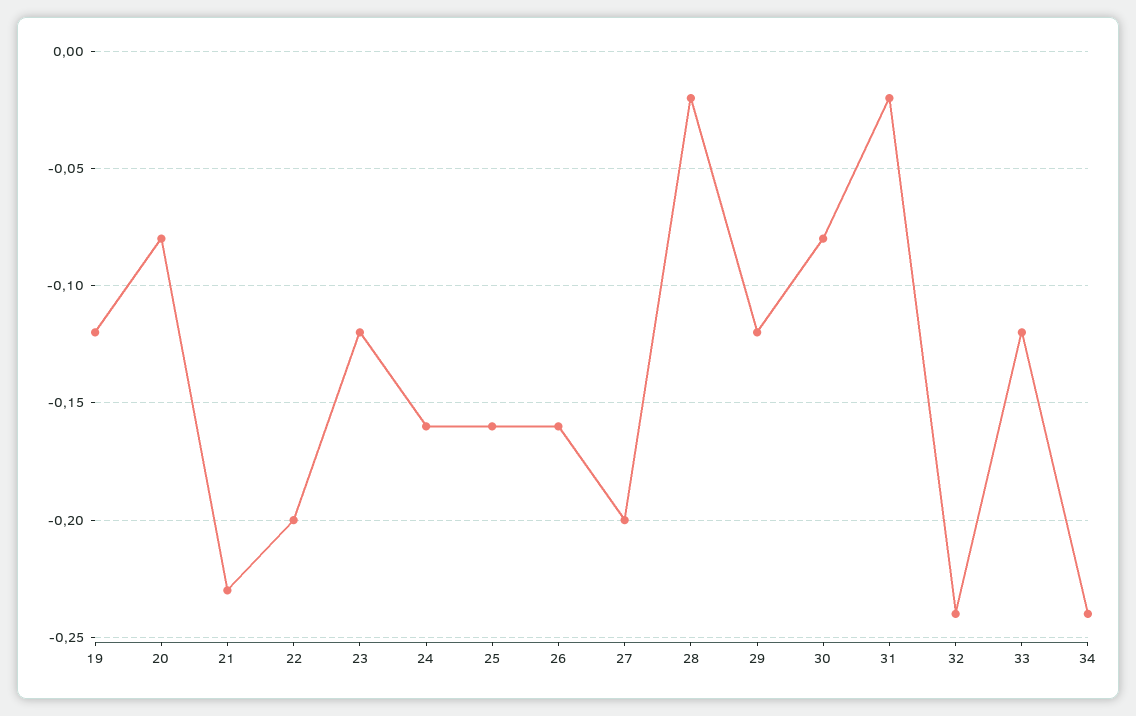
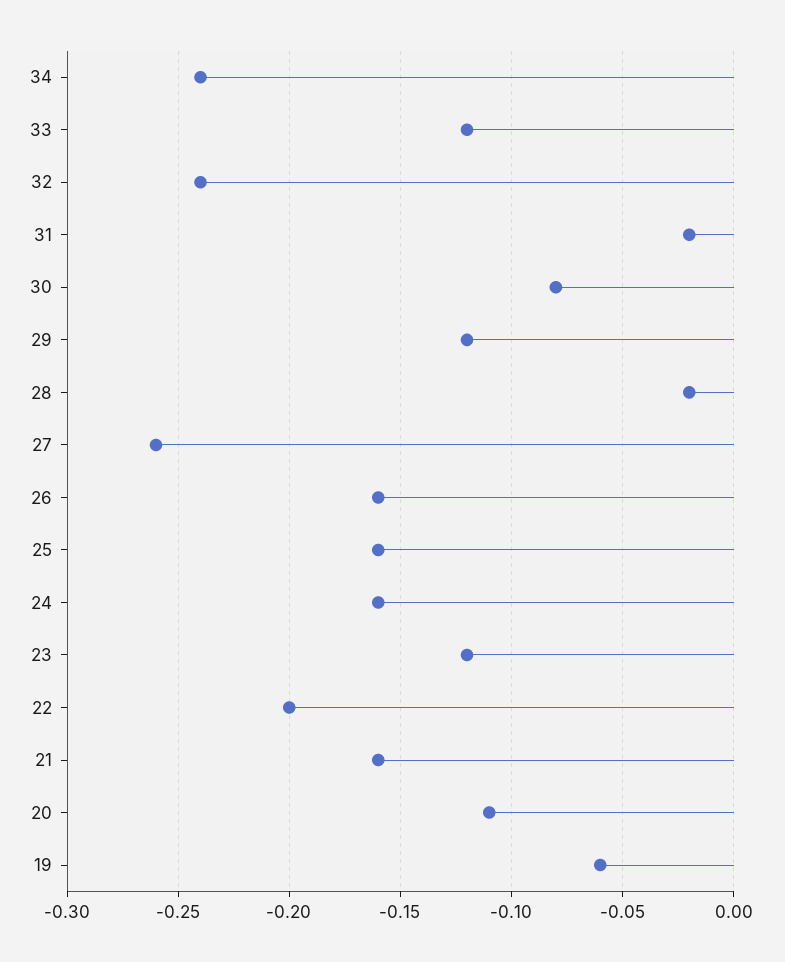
19: -0.12 -> -0.06
20: -0.08 -> -0.11
21: -0.23 -> -0.16
27: -0.2 -> -0.26

